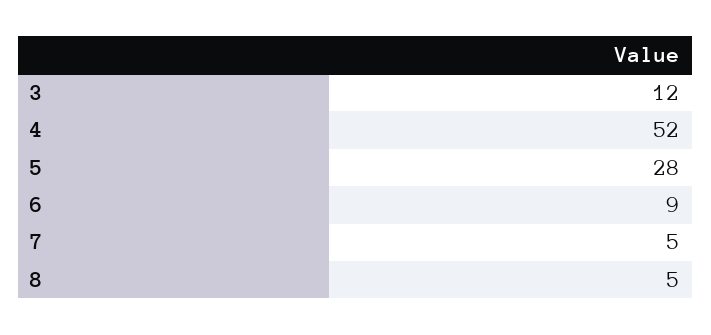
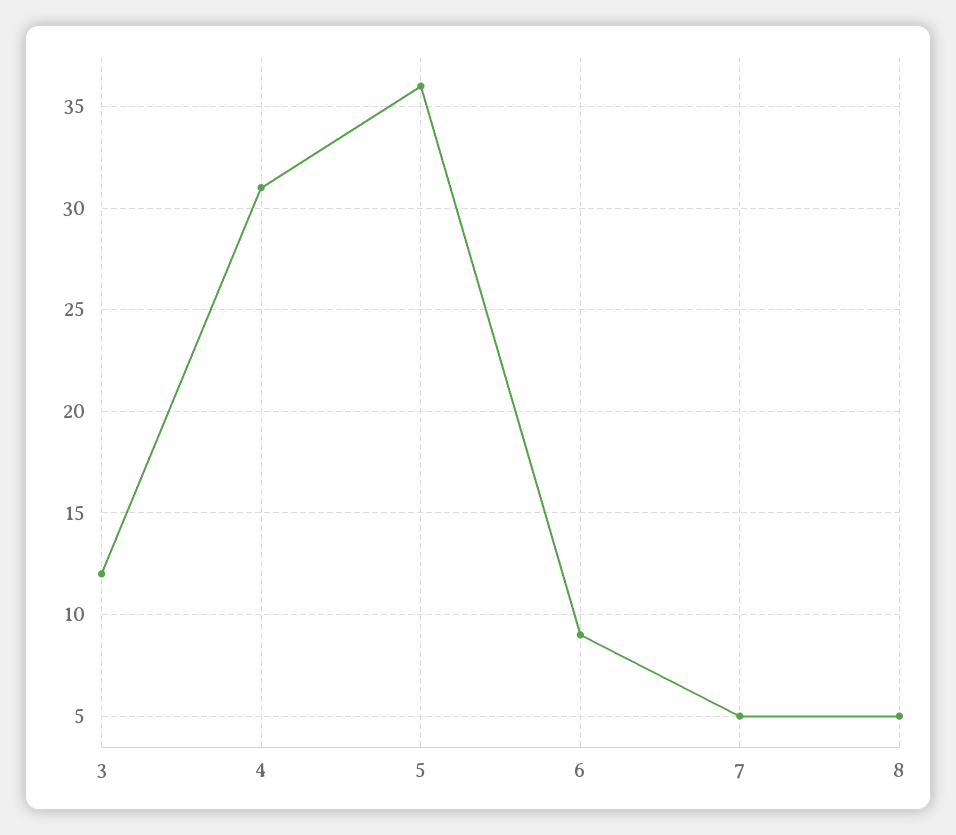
4: 52 -> 31
5: 28 -> 36

